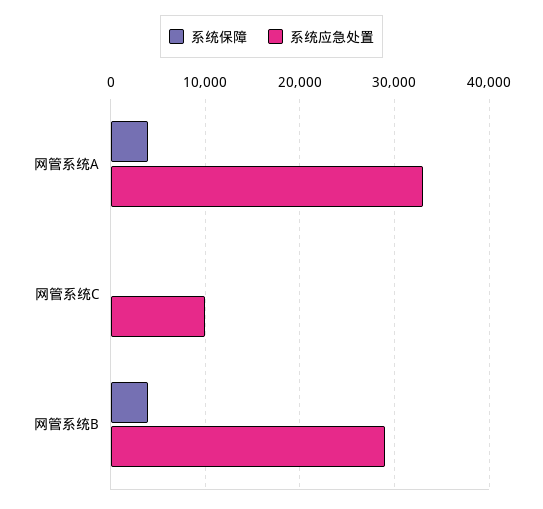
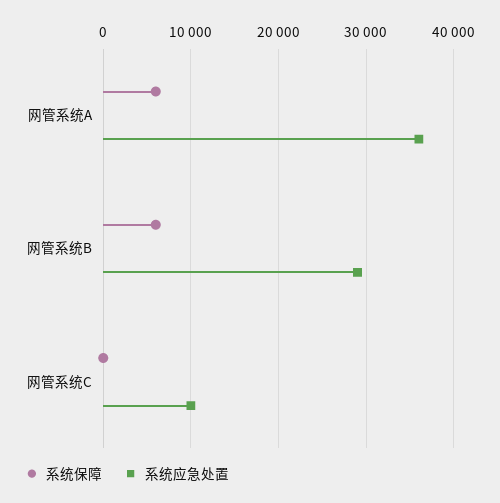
系统保障, 网管系统A: 4000 -> 6000
系统应急处置, 网管系统A: 33000 -> 36000
系统保障, 网管系统B: 4000 -> 6000

